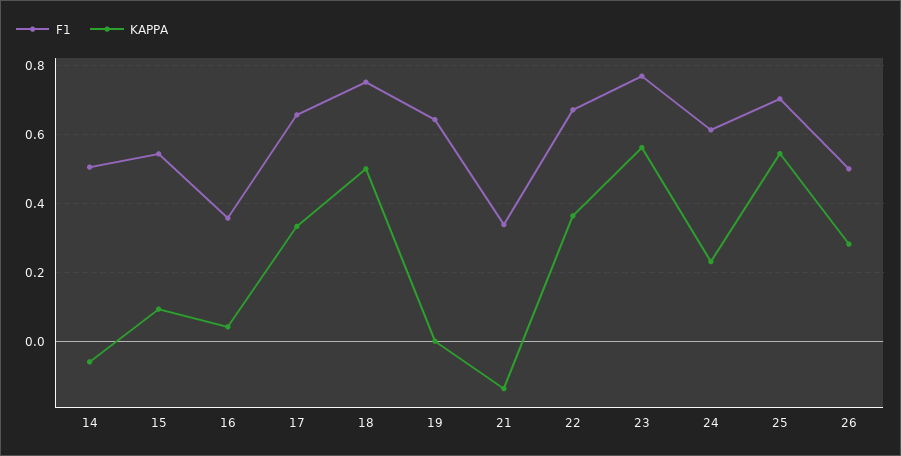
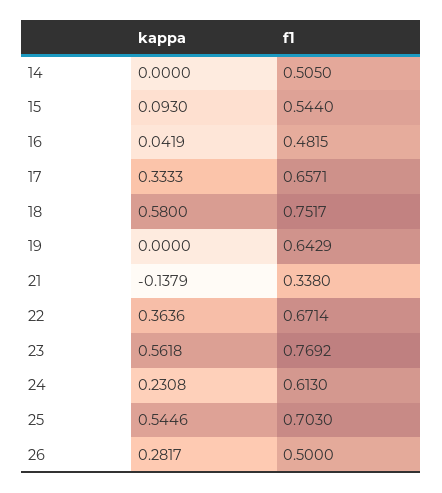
KAPPA, 14: -0.06 -> 0
F1, 16: 0.36 -> 0.4815
KAPPA, 18: 0.5 -> 0.58

